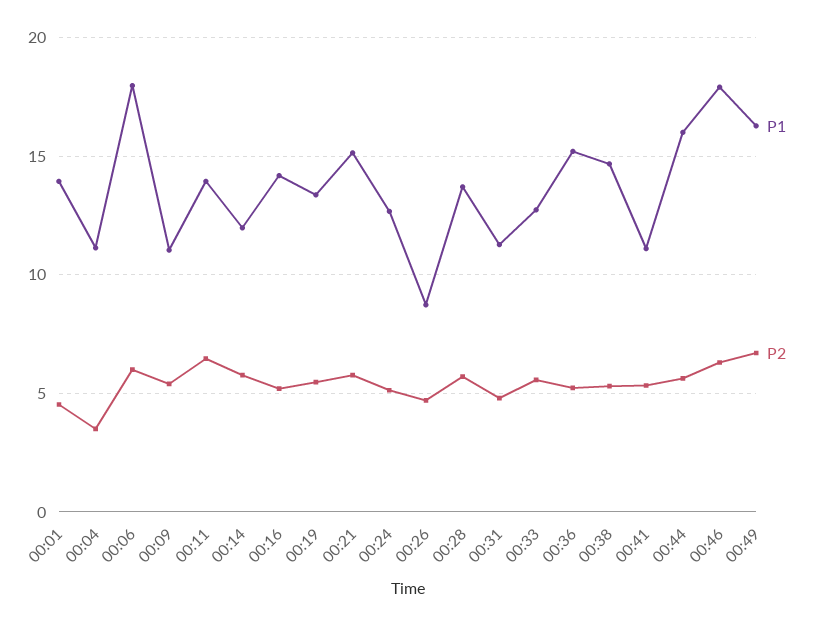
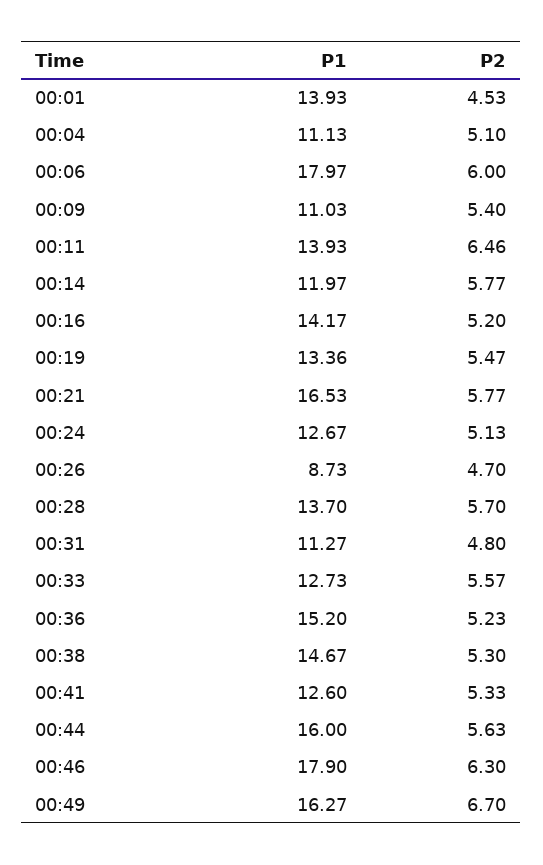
P2, 00:04: 3.5 -> 5.1
P1, 00:21: 15 -> 16.53
P1, 00:41: 11 -> 12.6

